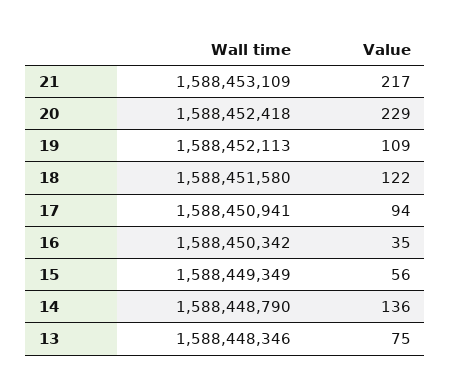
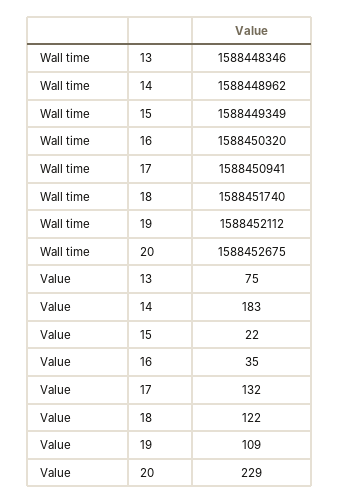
Wall time, 21: 1588453109 -> none
Value, 21: 217 -> none
Wall time, 20: 1588452418 -> 1588452675
Wall time, 19: 1588452113 -> 1588452112
Wall time, 18: 1588451580 -> 1588451740
Value, 17: 94 -> 132
Wall time, 16: 1588450342 -> 1588450320
Value, 15: 56 -> 22
Wall time, 14: 1588448790 -> 1588448962
Value, 14: 136 -> 183

